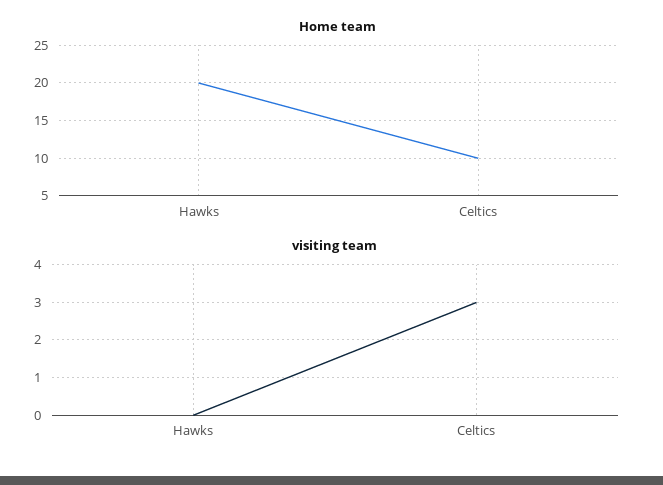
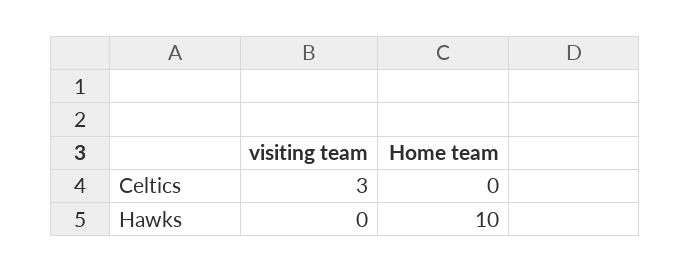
Home team, Hawks: 20 -> 10
Home team, Celtics: 10 -> 0

